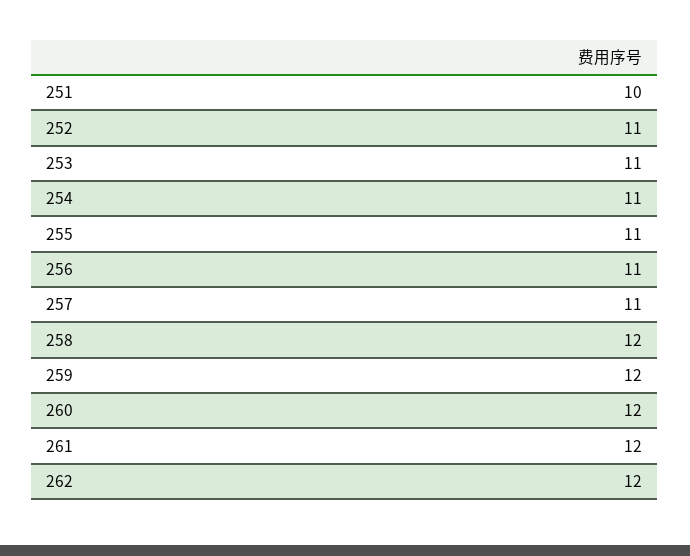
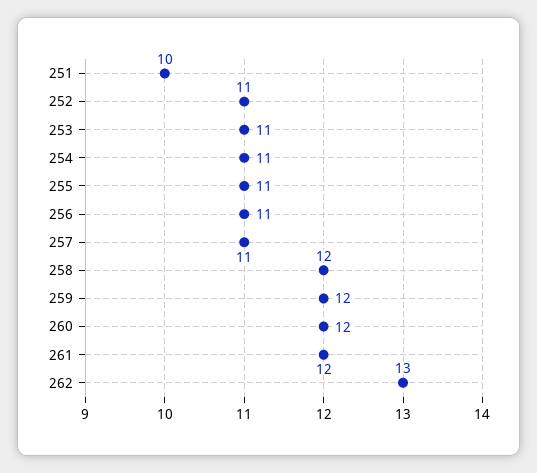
262: 12 -> 13

